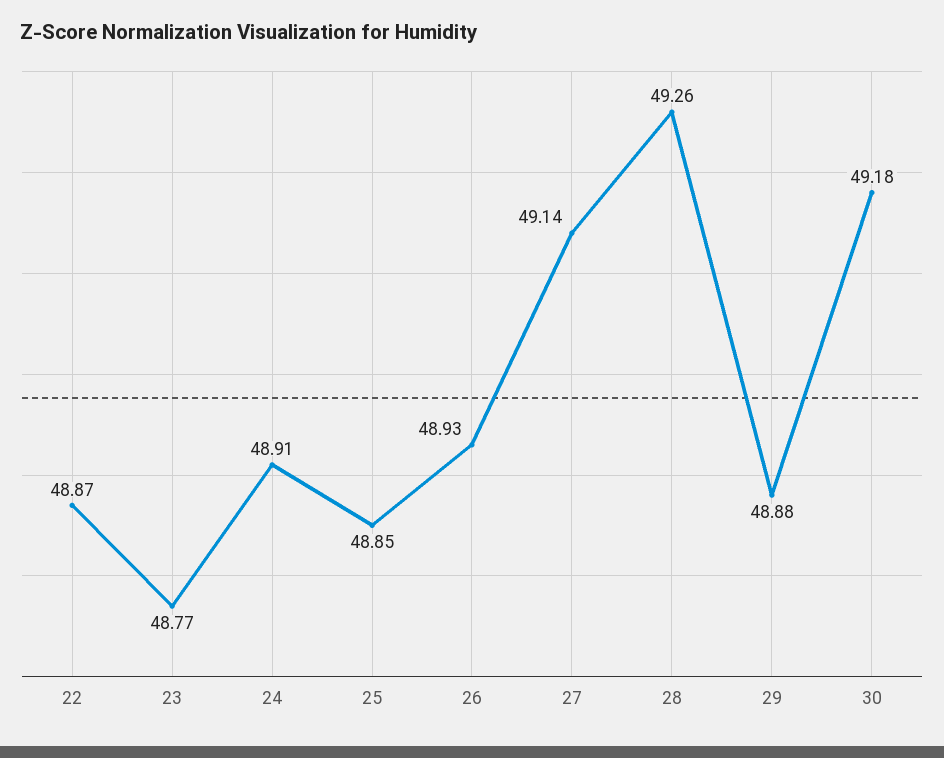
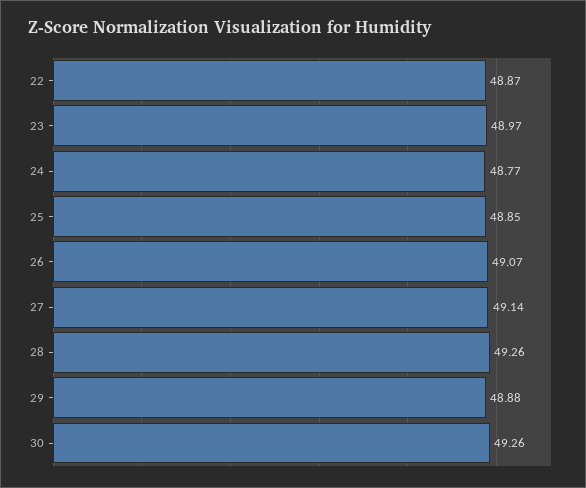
23: 48.77 -> 48.97
24: 48.91 -> 48.77
26: 48.93 -> 49.07
30: 49.18 -> 49.26

